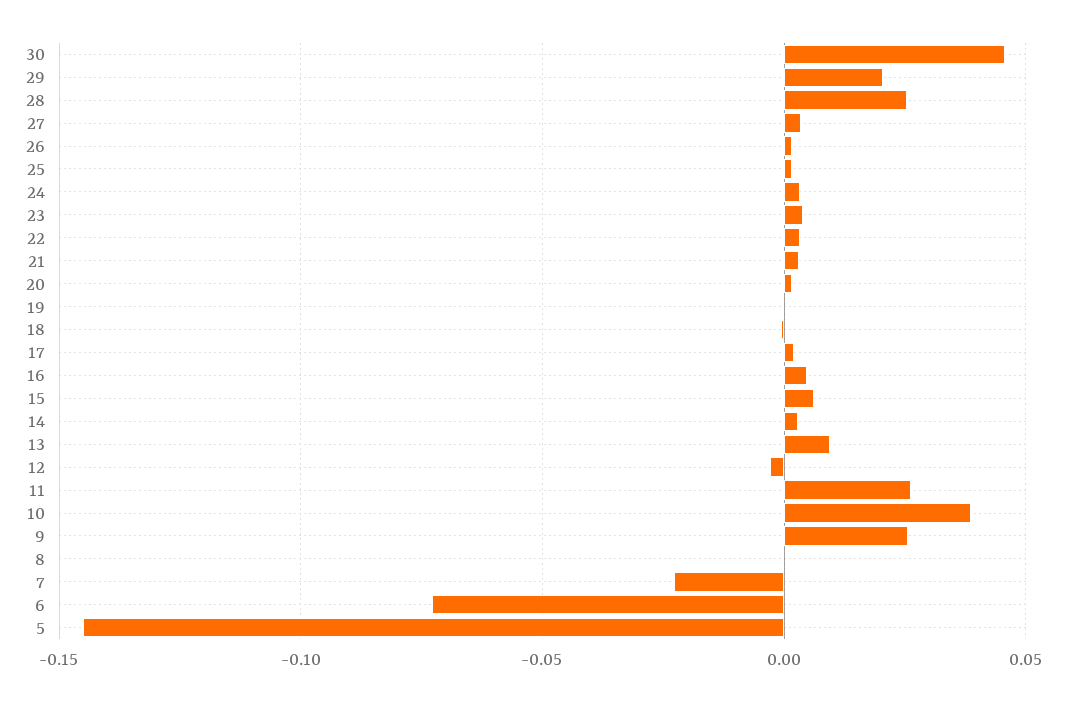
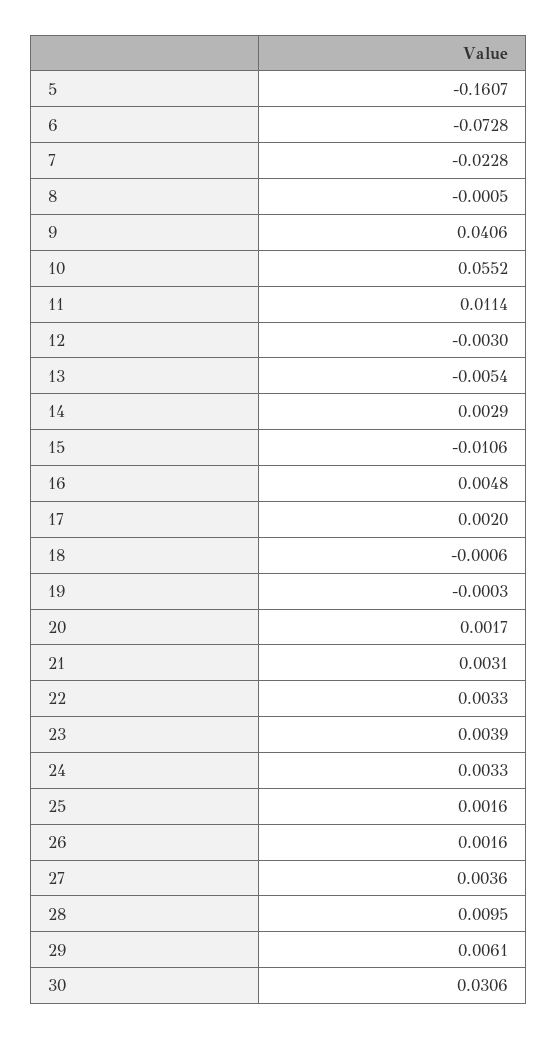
30: 0.045 -> 0.0306
29: 0.02 -> 0.0061
28: 0.025 -> 0.0095
15: 0.005 -> -0.0106
13: 0.01 -> -0.0054
11: 0.025 -> 0.0114
10: 0.04 -> 0.0552
9: 0.025 -> 0.0406
5: -0.145 -> -0.1607

